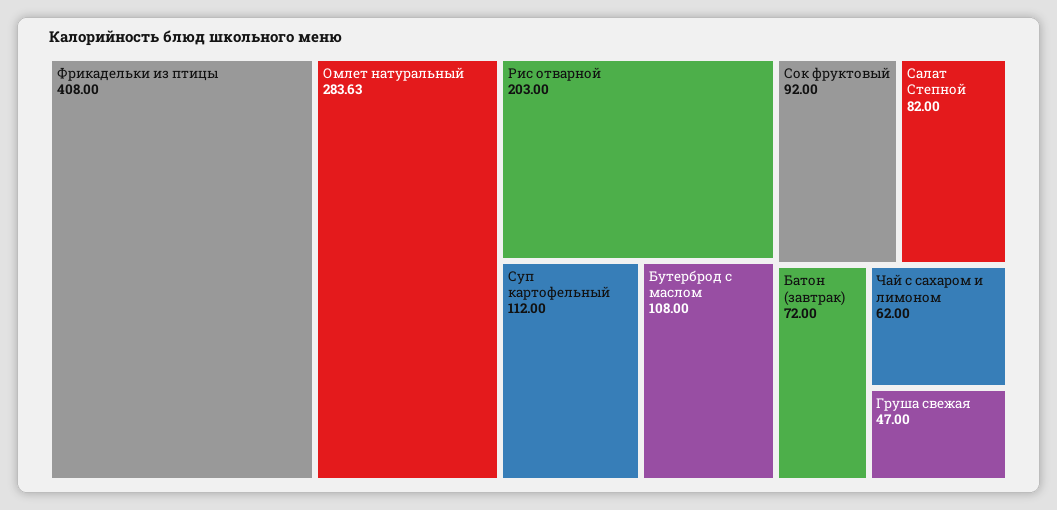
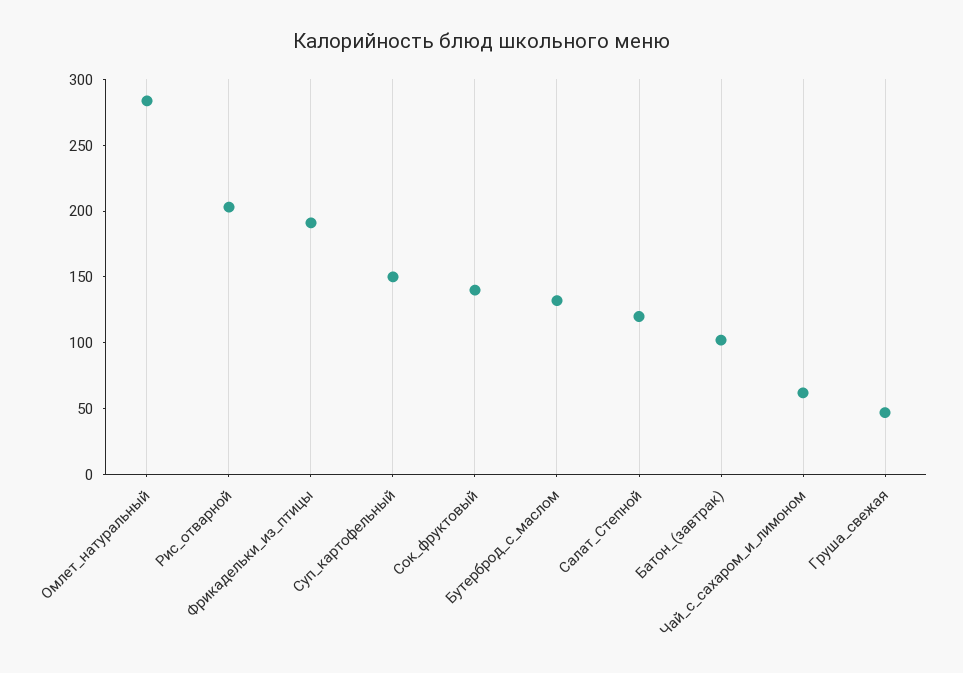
Фрикадельки из птицы: 408 -> 190
Суп картофельный: 112 -> 150
Бутерброд с маслом: 108 -> 130
Сок фруктовый: 92 -> 140
Салат Степной: 82 -> 120
Батон (завтрак): 72 -> 100

